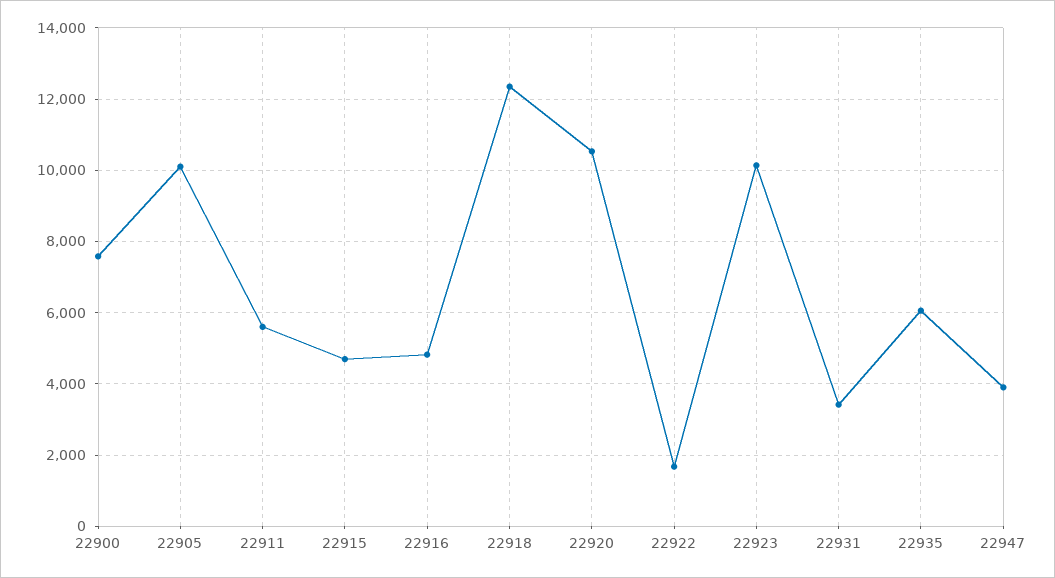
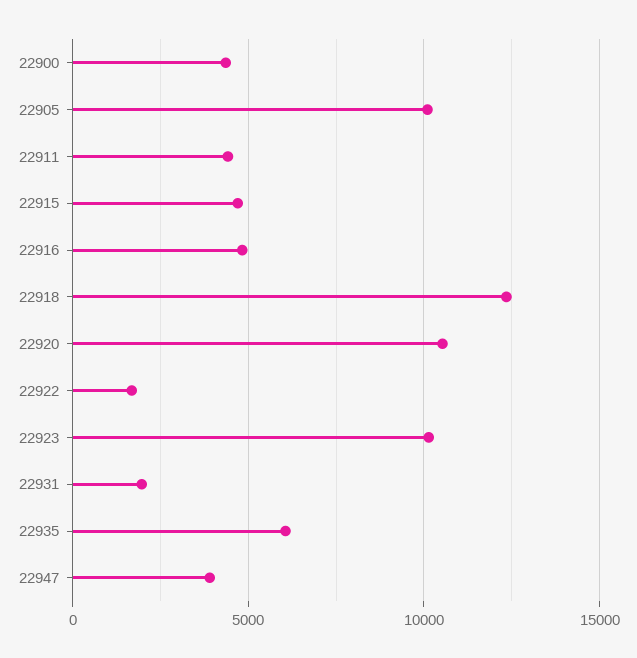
22900: 7600 -> 4500
22911: 5600 -> 4500
22931: 3400 -> 2000

